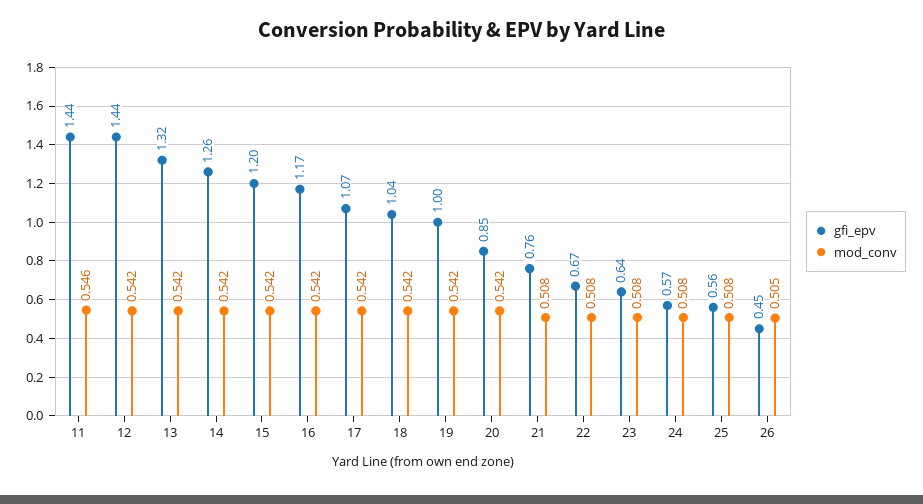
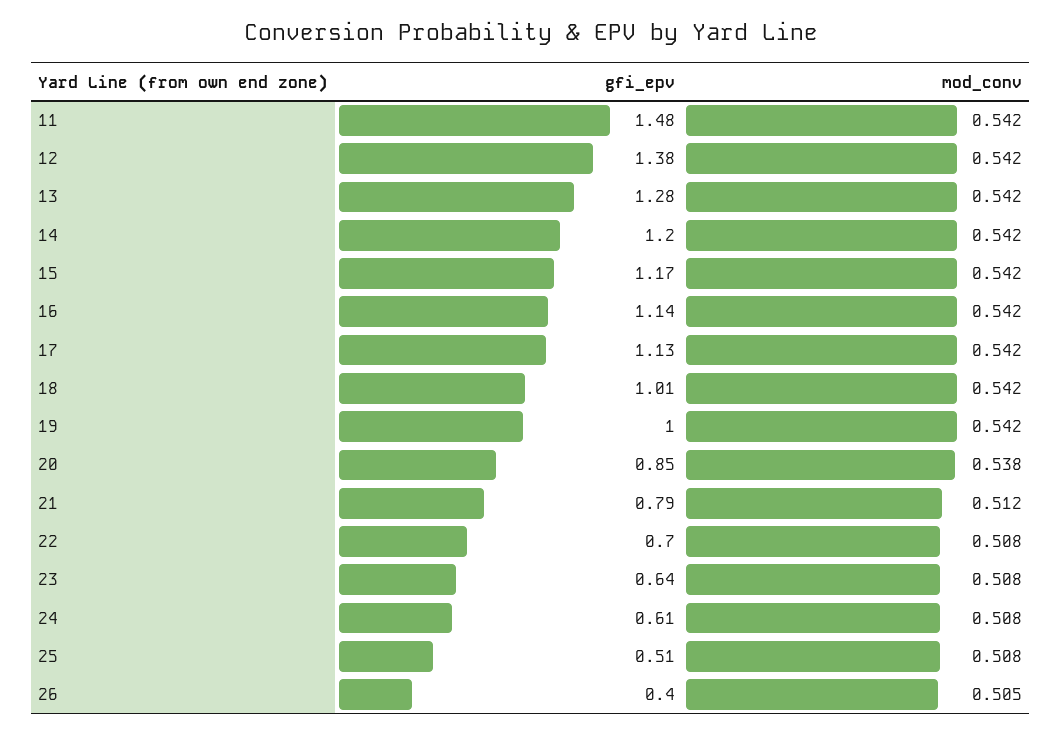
gfi_epv, 11: 1.44 -> 1.48
mod_conv, 11: 0.546 -> 0.542
gfi_epv, 12: 1.44 -> 1.38
gfi_epv, 13: 1.32 -> 1.28
gfi_epv, 14: 1.26 -> 1.2
gfi_epv, 15: 1.2 -> 1.17
gfi_epv, 16: 1.17 -> 1.14
gfi_epv, 17: 1.07 -> 1.13
gfi_epv, 18: 1.04 -> 1.01
mod_conv, 20: 0.542 -> 0.538
gfi_epv, 21: 0.76 -> 0.79
mod_conv, 21: 0.508 -> 0.512
gfi_epv, 22: 0.67 -> 0.7
gfi_epv, 24: 0.57 -> 0.61
gfi_epv, 25: 0.56 -> 0.51
gfi_epv, 26: 0.45 -> 0.4

